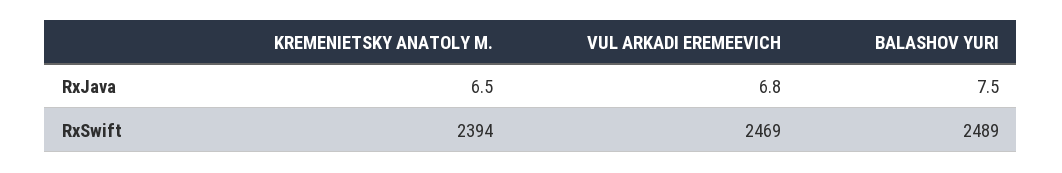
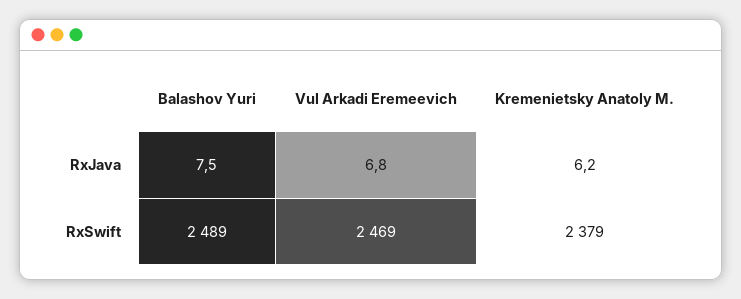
KREMENIETSKY ANATOLY M., RxJava: 6.5 -> 6.2
KREMENIETSKY ANATOLY M., RxSwift: 2394 -> 2379

